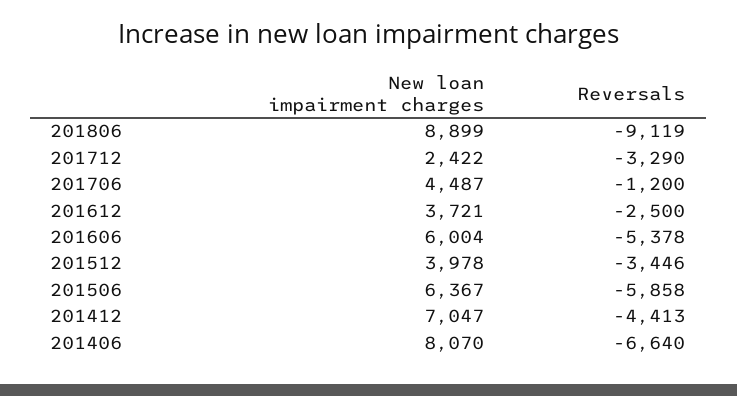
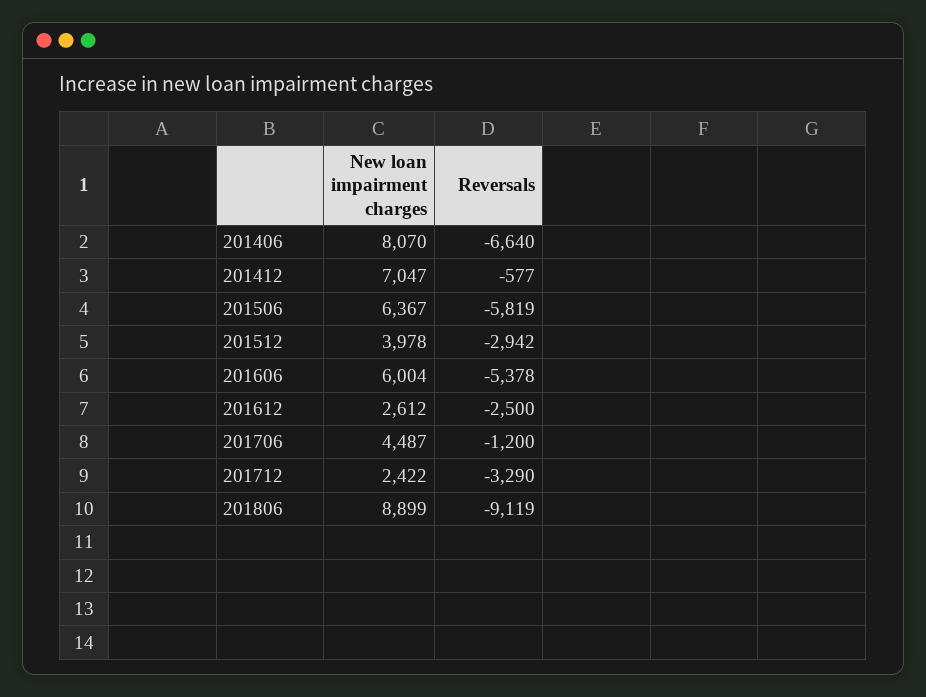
New loan impairment charges, 201612: 3721 -> 2612
Reversals, 201512: -3446 -> -2942
Reversals, 201506: -5858 -> -5819
Reversals, 201412: -4413 -> -577

